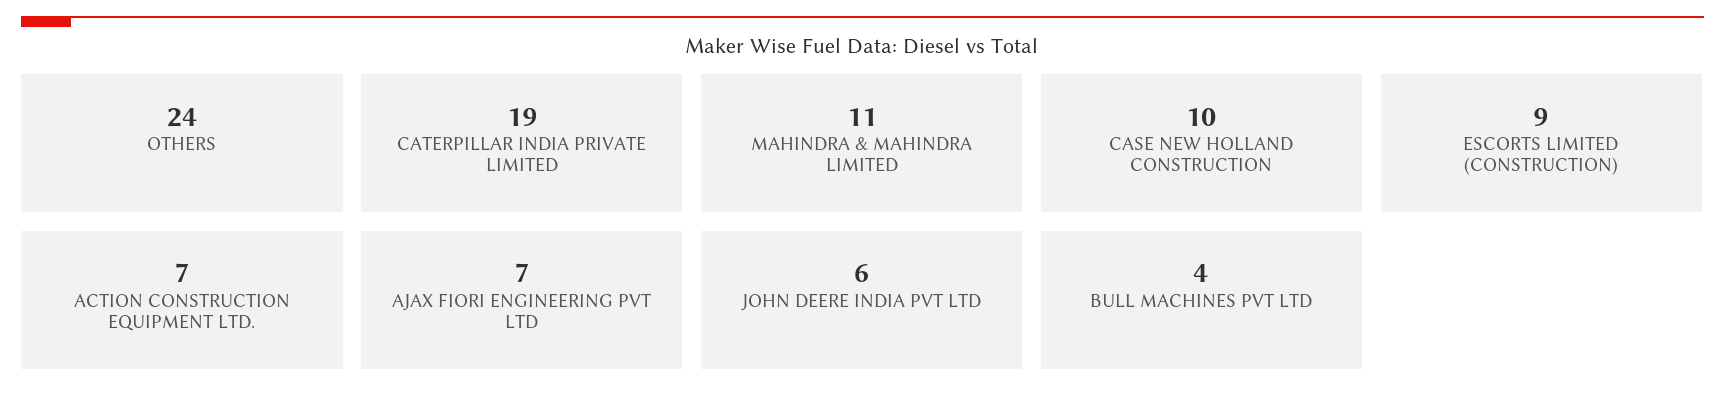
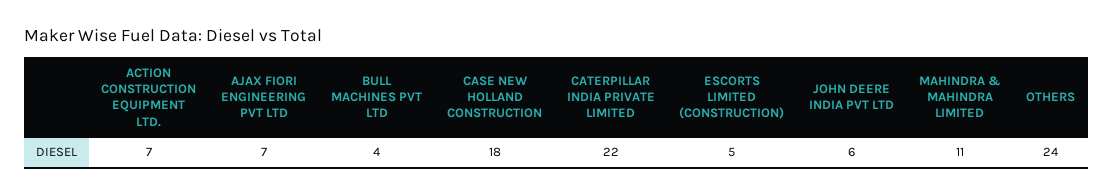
CATERPILLAR INDIA PRIVATE LIMITED: 19 -> 22
CASE NEW HOLLAND CONSTRUCTION: 10 -> 18
ESCORTS LIMITED (CONSTRUCTION): 9 -> 5

